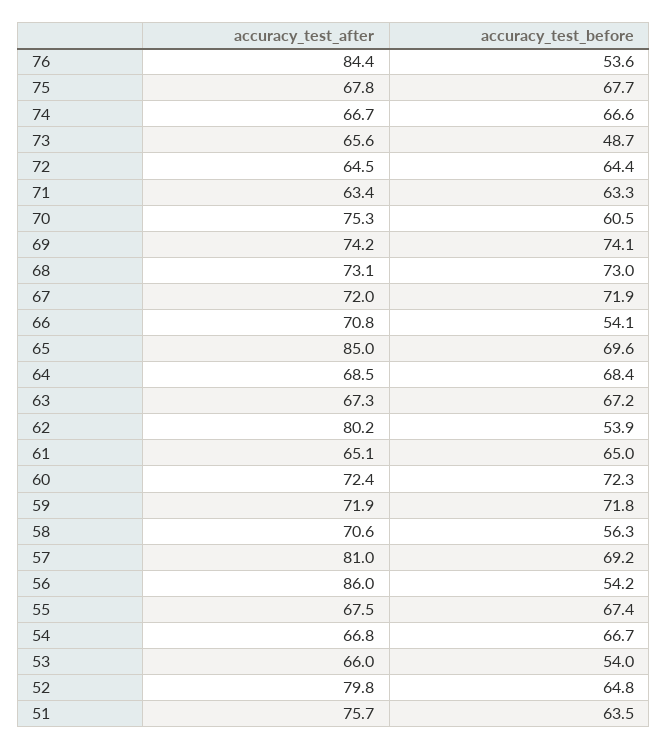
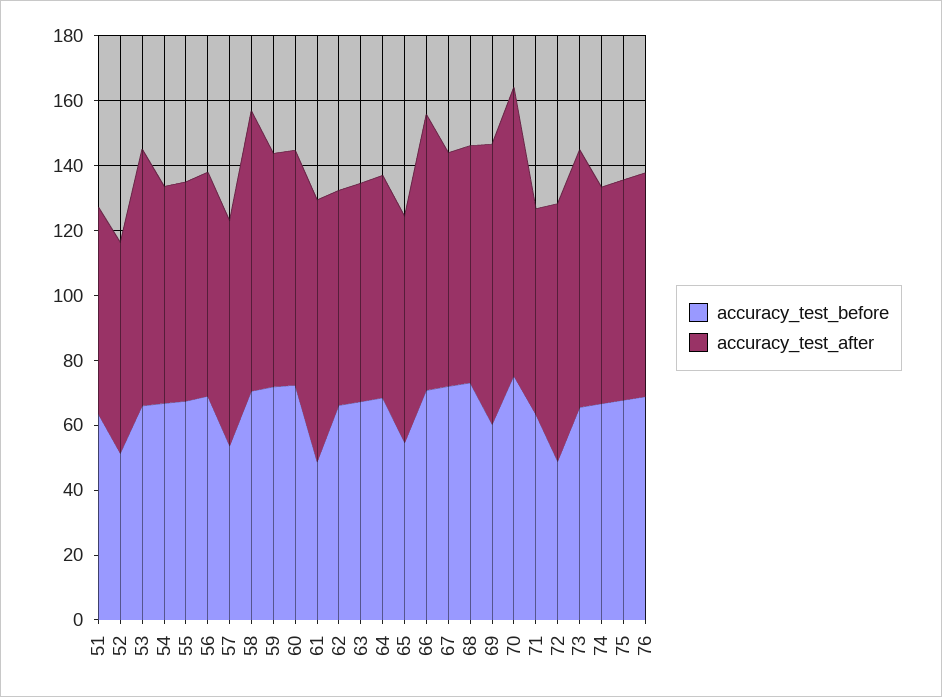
accuracy_test_after, 76: 84.4 -> 70
accuracy_test_before, 76: 53.6 -> 70
accuracy_test_after, 73: 65.6 -> 80
accuracy_test_before, 73: 48.7 -> 65
accuracy_test_after, 72: 64.5 -> 80
accuracy_test_before, 72: 64.4 -> 50
accuracy_test_after, 70: 75.3 -> 90
accuracy_test_before, 70: 60.5 -> 75
accuracy_test_after, 69: 74.2 -> 85
accuracy_test_before, 69: 74.1 -> 60
accuracy_test_after, 66: 70.8 -> 85
accuracy_test_before, 66: 54.1 -> 70
accuracy_test_after, 65: 85 -> 70
accuracy_test_before, 65: 69.6 -> 55
accuracy_test_after, 62: 80.2 -> 65
accuracy_test_before, 62: 53.9 -> 65
accuracy_test_after, 61: 65.1 -> 80
accuracy_test_before, 61: 65 -> 50
accuracy_test_after, 58: 70.6 -> 85
accuracy_test_before, 58: 56.3 -> 70
accuracy_test_after, 57: 81 -> 70
accuracy_test_before, 57: 69.2 -> 55
accuracy_test_after, 56: 86 -> 70
accuracy_test_before, 56: 54.2 -> 70
accuracy_test_after, 53: 66 -> 80
accuracy_test_before, 53: 54 -> 65
accuracy_test_after, 52: 79.8 -> 65
accuracy_test_before, 52: 64.8 -> 50
accuracy_test_after, 51: 75.7 -> 65

